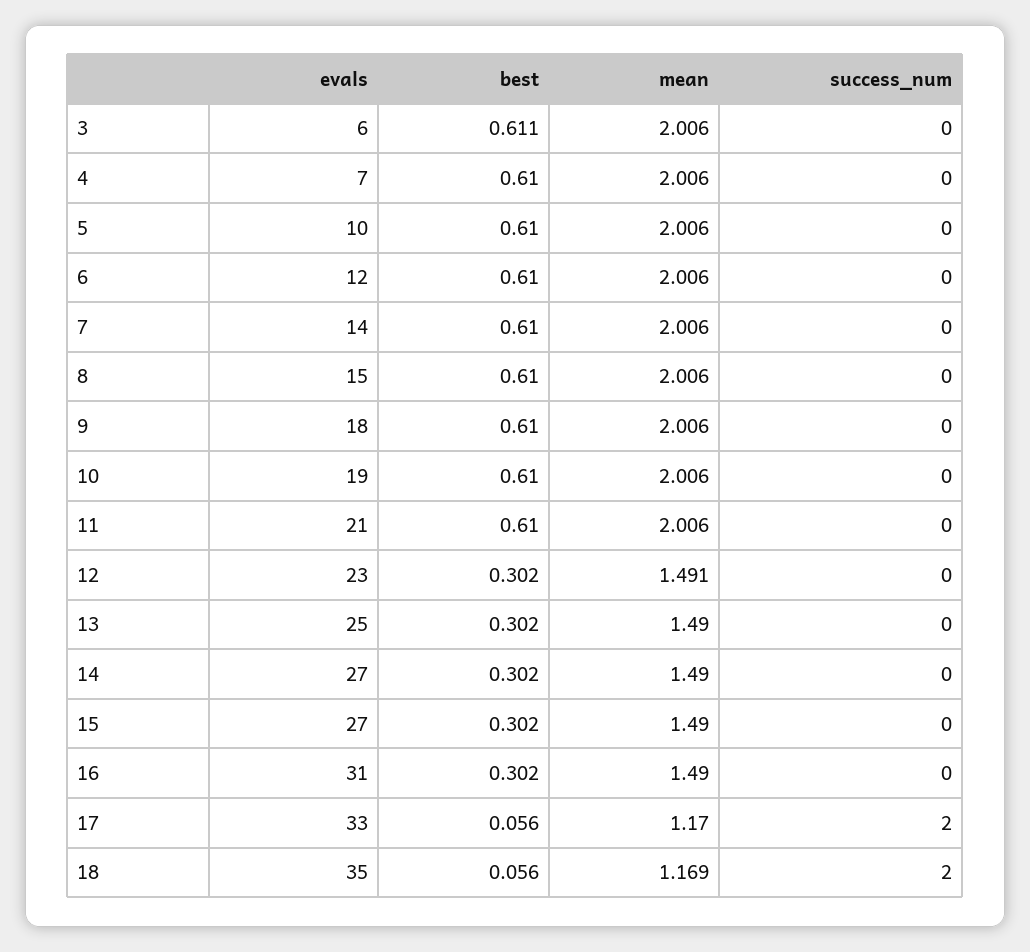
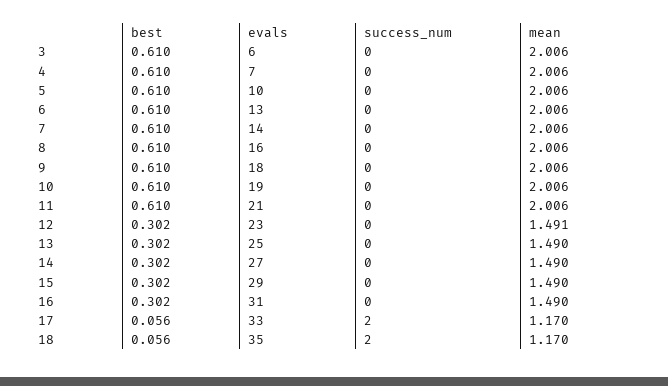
best, 3: 0.611 -> 0.61
evals, 6: 12 -> 13
evals, 8: 15 -> 16
evals, 15: 27 -> 29
mean, 18: 1.169 -> 1.17

